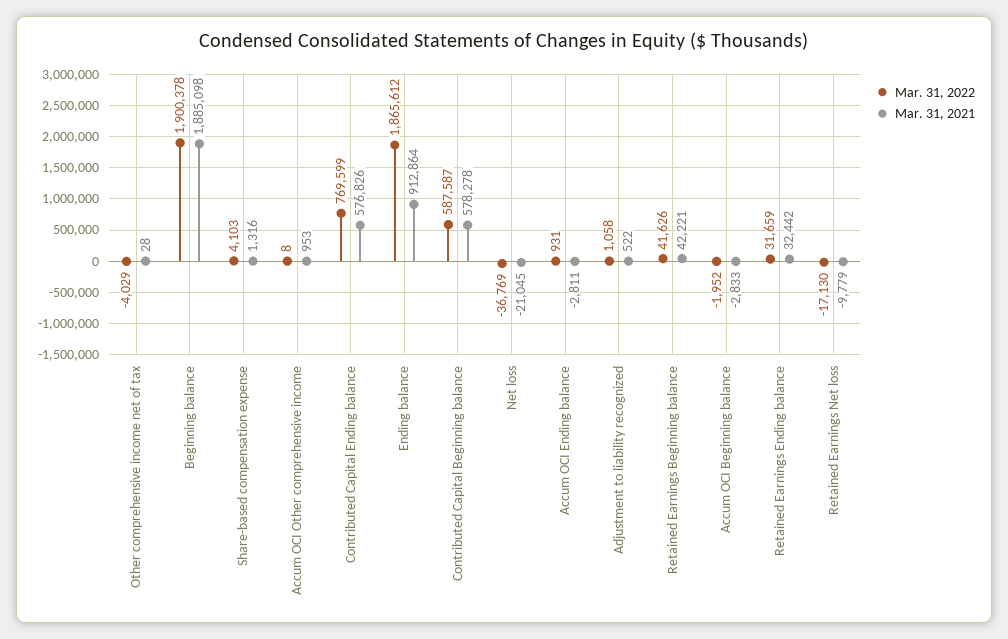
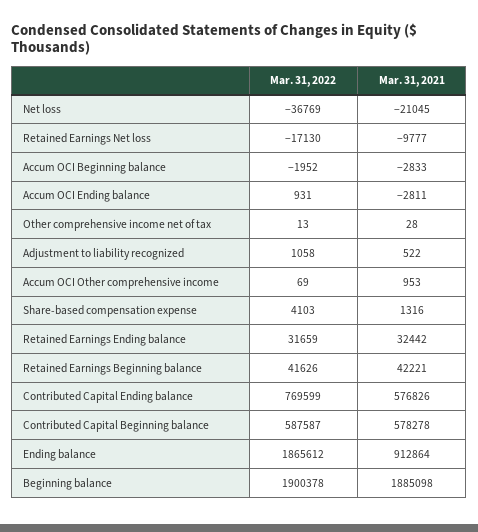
Mar. 31, 2022, Other comprehensive income net of tax: -4029 -> 13
Mar. 31, 2022, Accum OCI Other comprehensive income: 8 -> 69
Mar. 31, 2021, Retained Earnings Net loss: -9779 -> -9777

